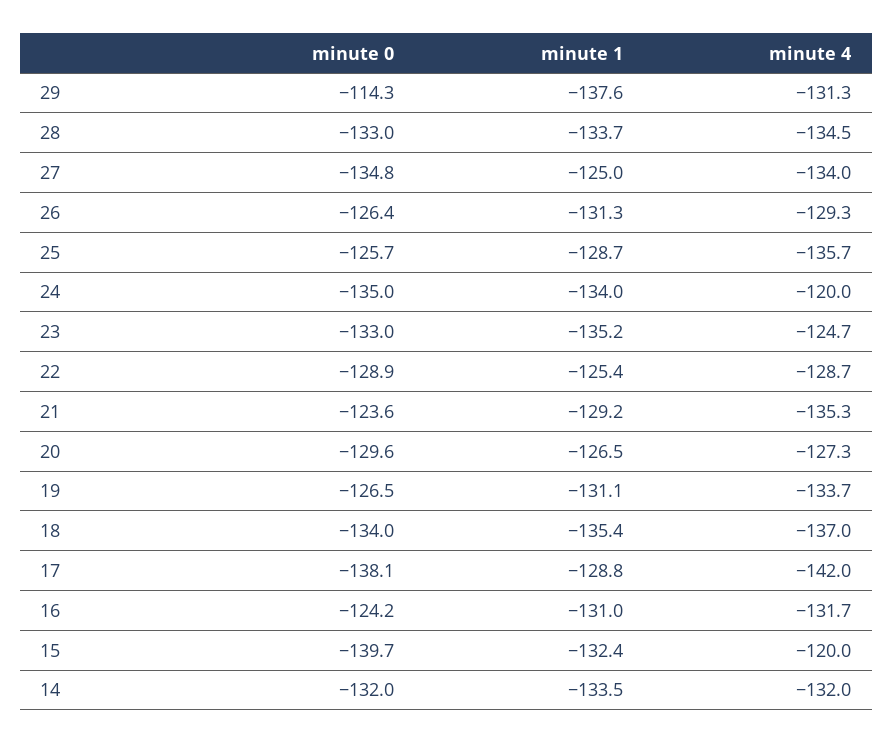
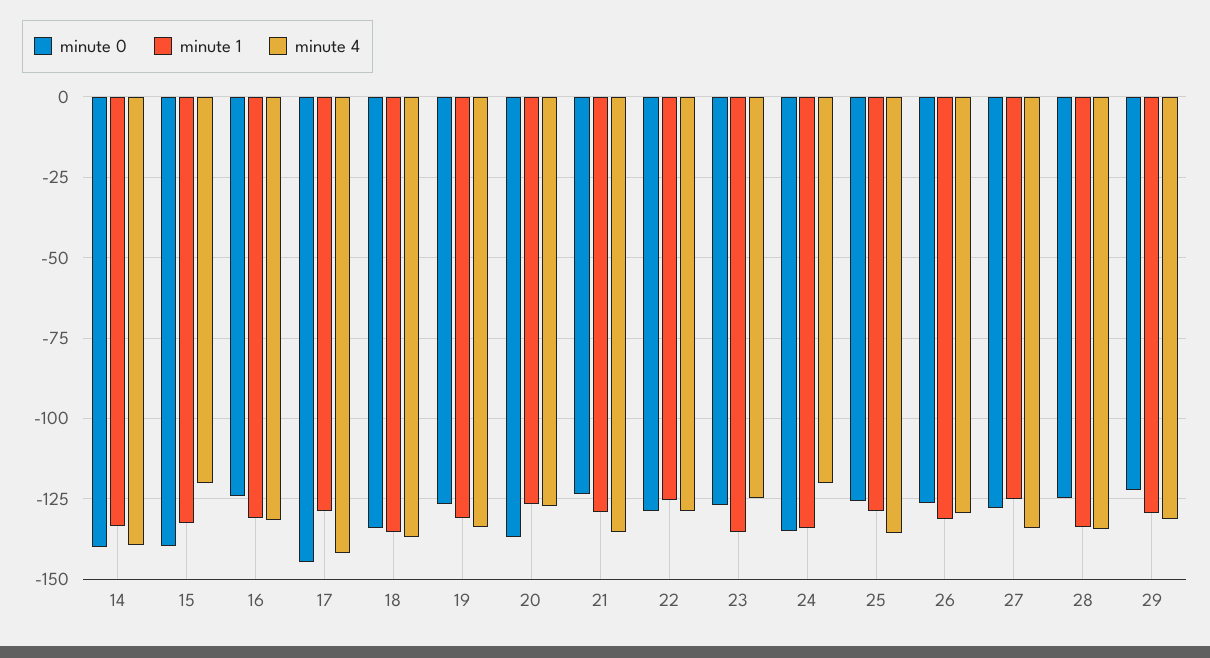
minute 0, 29: -114.3 -> -122.5
minute 1, 29: -137.6 -> -130
minute 0, 28: -133 -> -125
minute 0, 27: -134.8 -> -127.5
minute 0, 23: -133 -> -127.5
minute 0, 20: -129.6 -> -137.5
minute 0, 17: -138.1 -> -145
minute 0, 14: -132 -> -140
minute 4, 14: -132 -> -140

